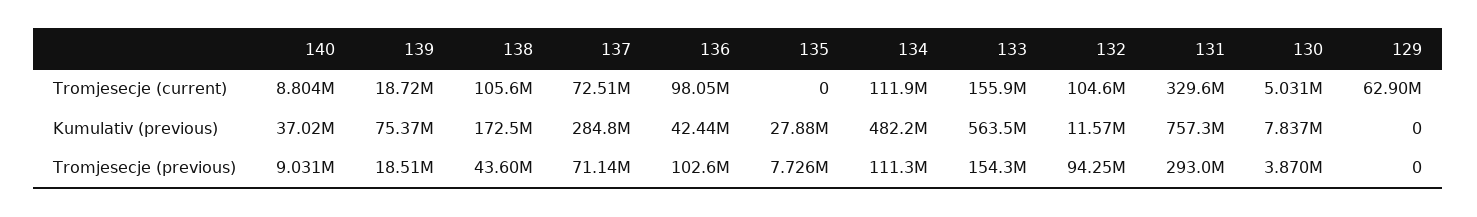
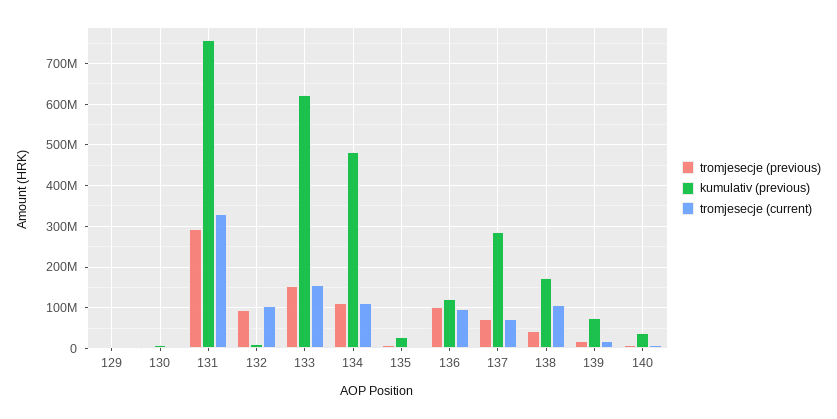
Tromjesecje (current), 129: 62900000 -> 0
Kumulativ (previous), 136: 42440000 -> 120000000
Kumulativ (previous), 133: 563500000 -> 620000000

